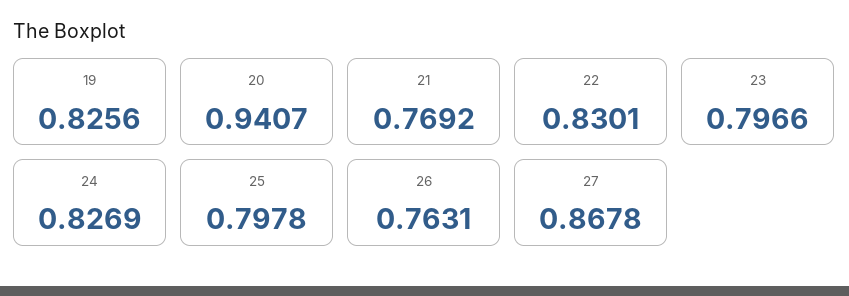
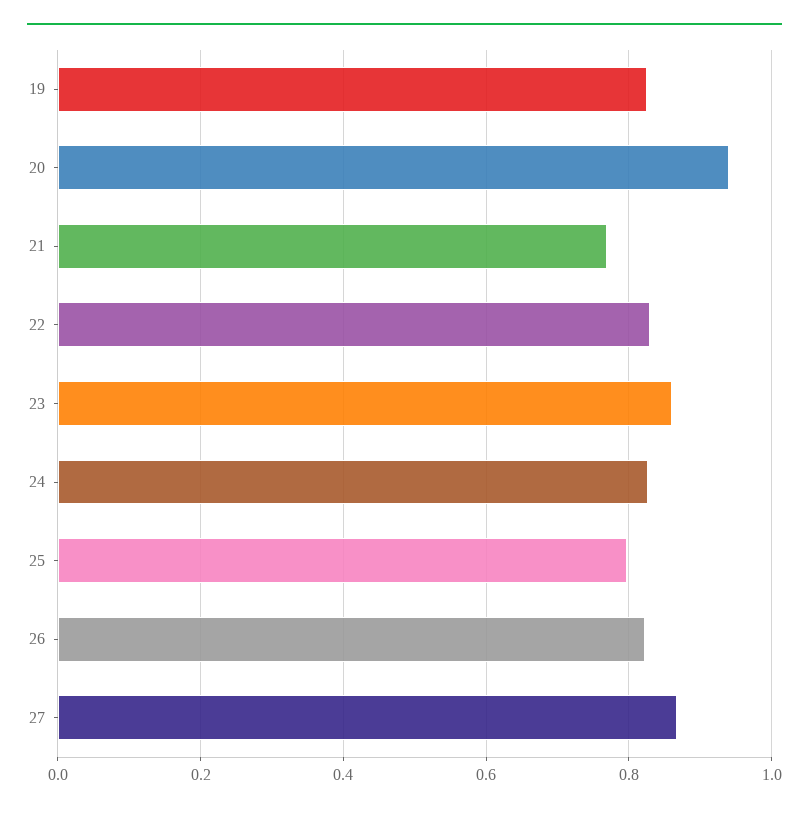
23: 0.7966 -> 0.86
26: 0.7631 -> 0.82

